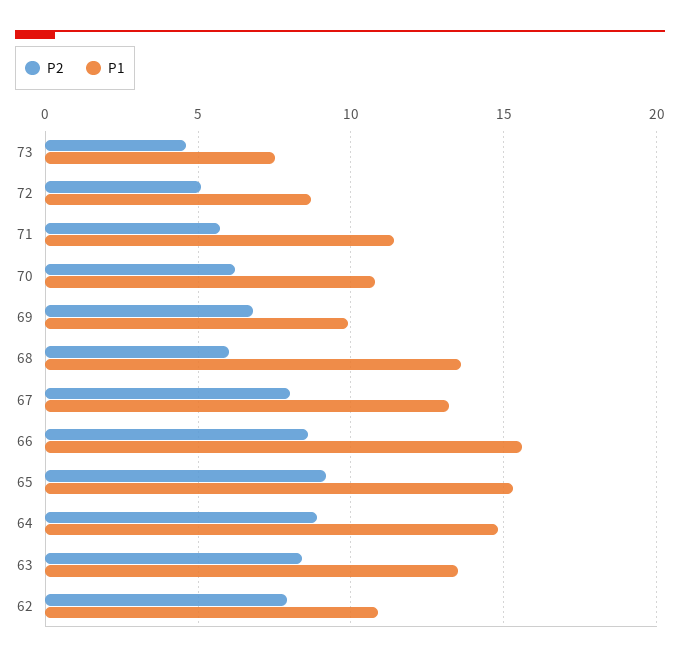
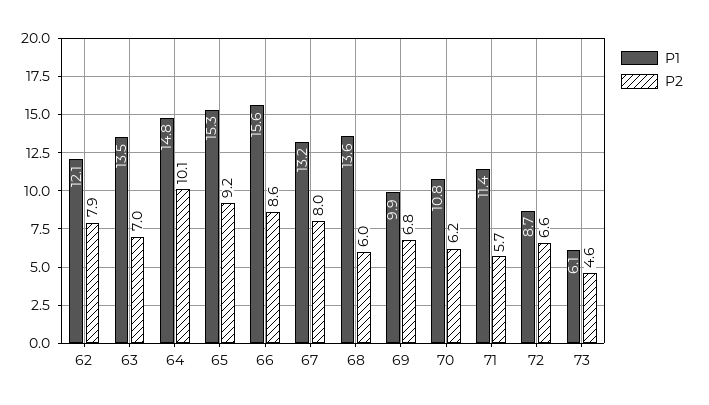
P1, 73: 7.5 -> 6.1
P2, 72: 5 -> 6.6
P2, 64: 9 -> 10.1
P2, 63: 8.5 -> 7
P1, 62: 11 -> 12.1

